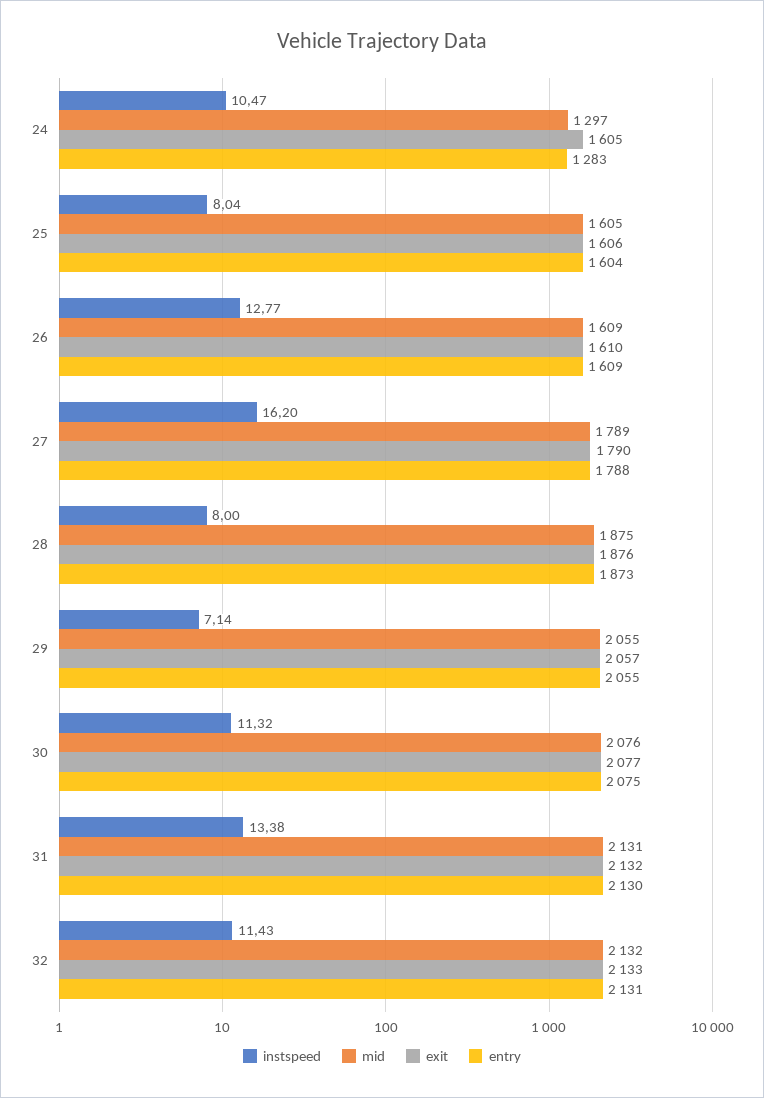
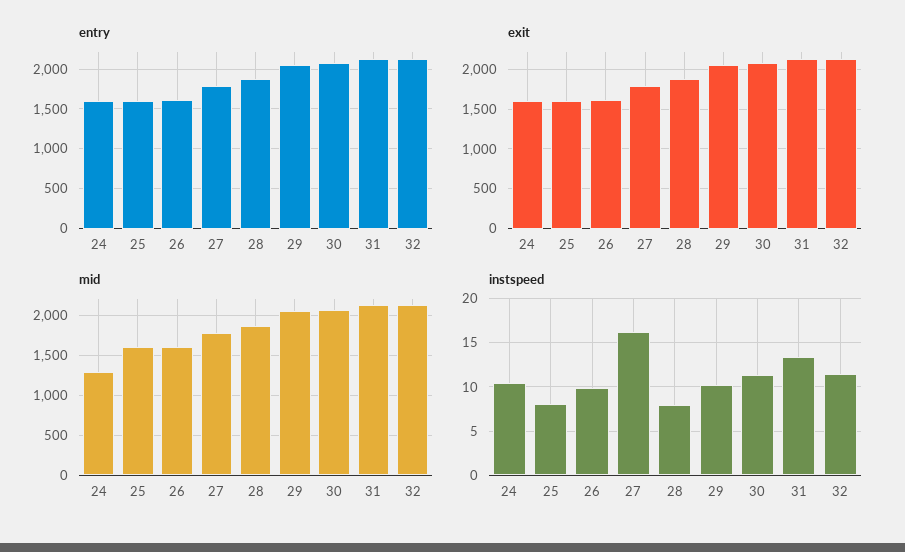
entry, 24: 1283 -> 1600
instspeed, 26: 12.77 -> 10
instspeed, 29: 7.14 -> 10

